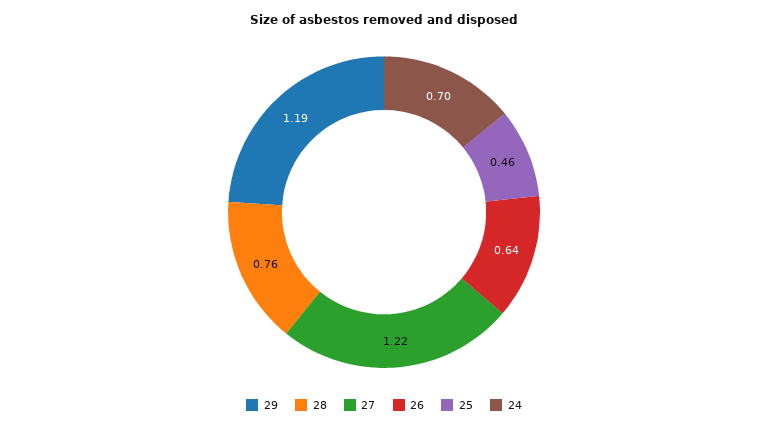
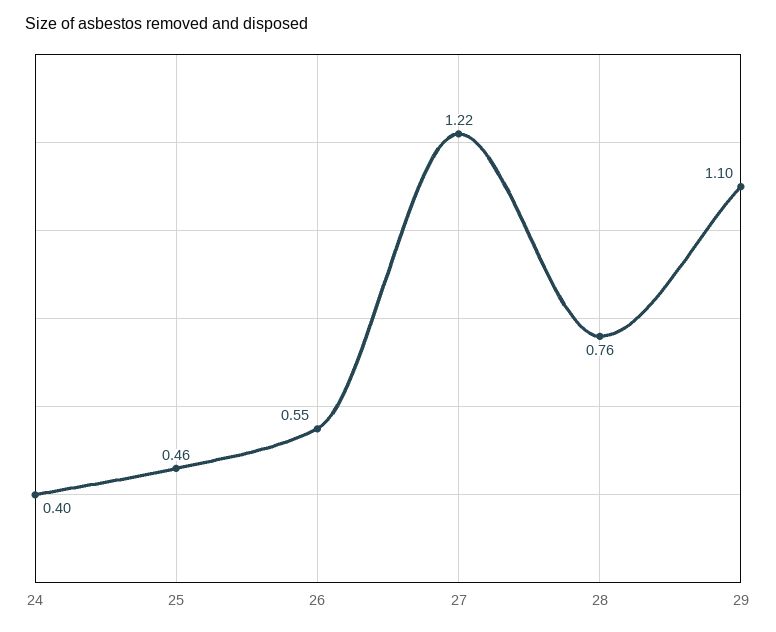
29: 1.19 -> 1.1
26: 0.64 -> 0.55
24: 0.7 -> 0.4

